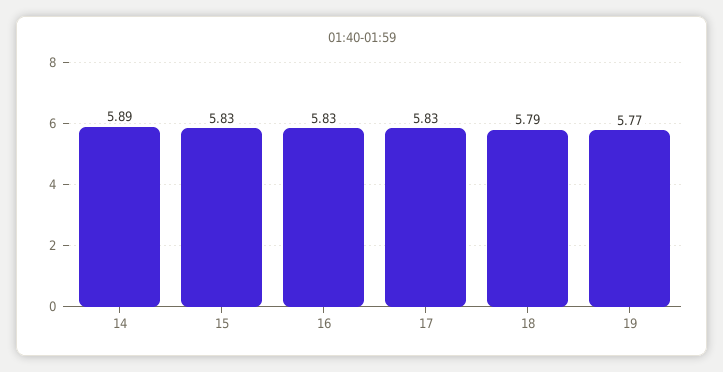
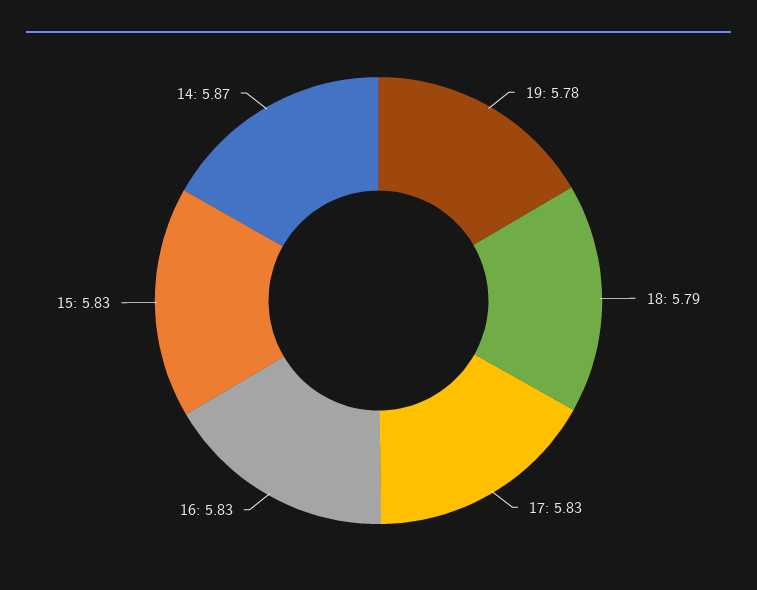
14: 5.89 -> 5.87
19: 5.77 -> 5.78

